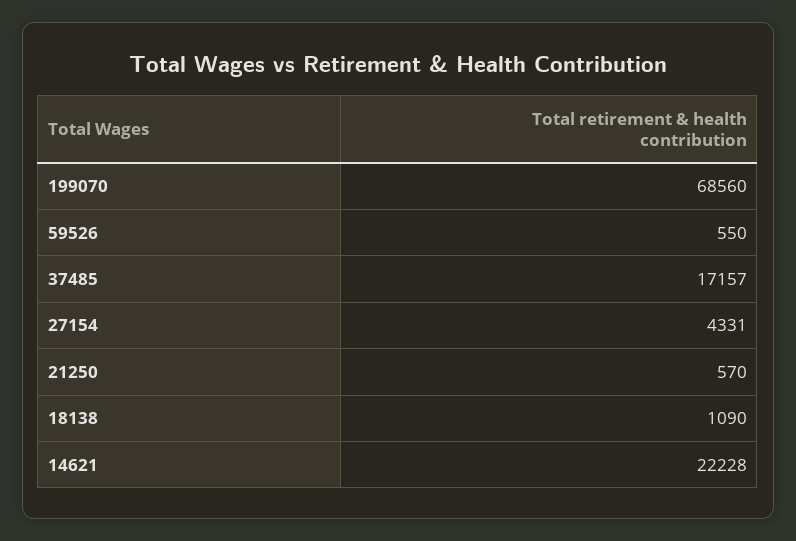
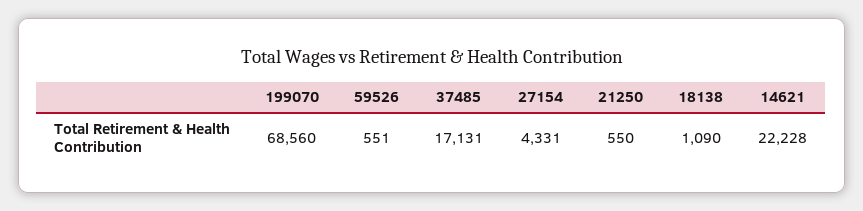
59526: 550 -> 551
37485: 17157 -> 17131
21250: 570 -> 550

